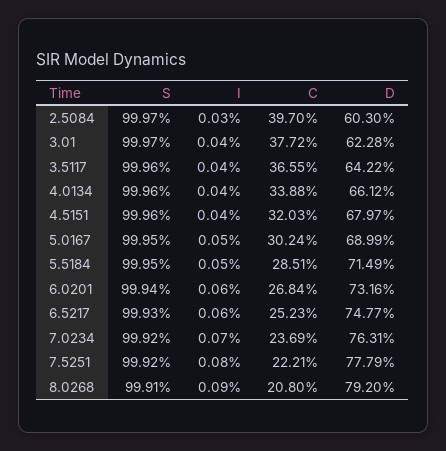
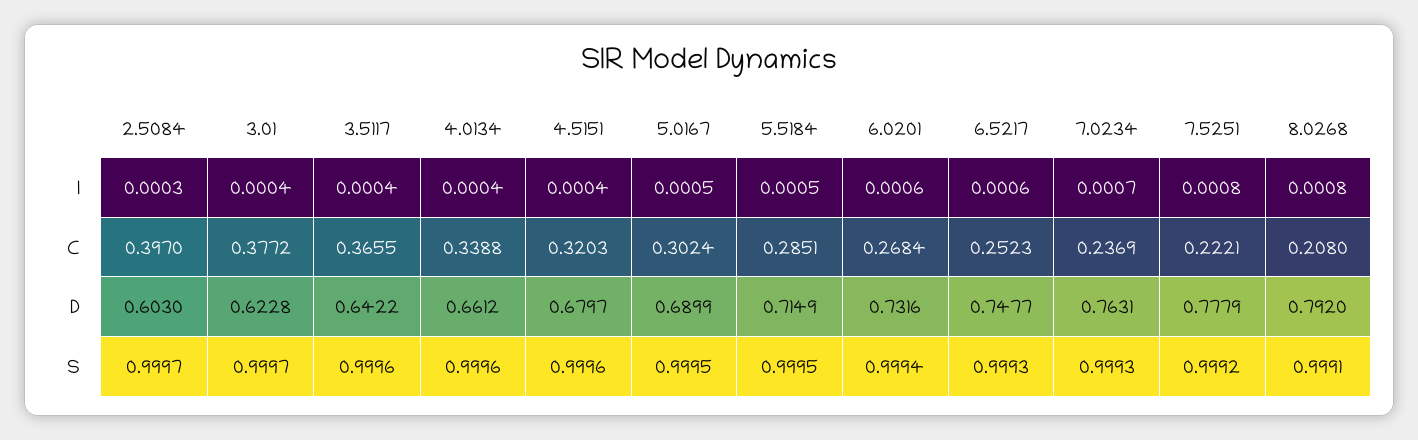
S, 7.0234: 0.9992 -> 0.9993
I, 8.0268: 0.0009 -> 0.0008

